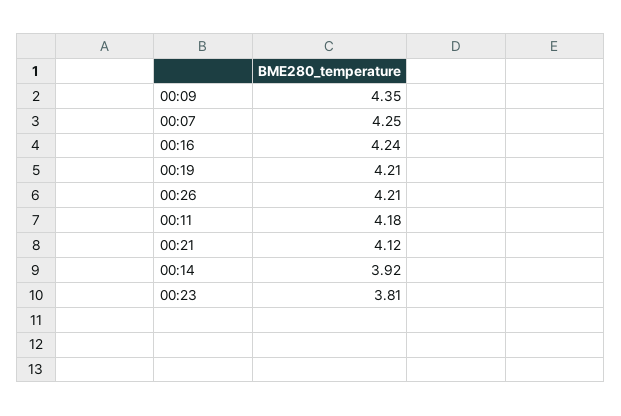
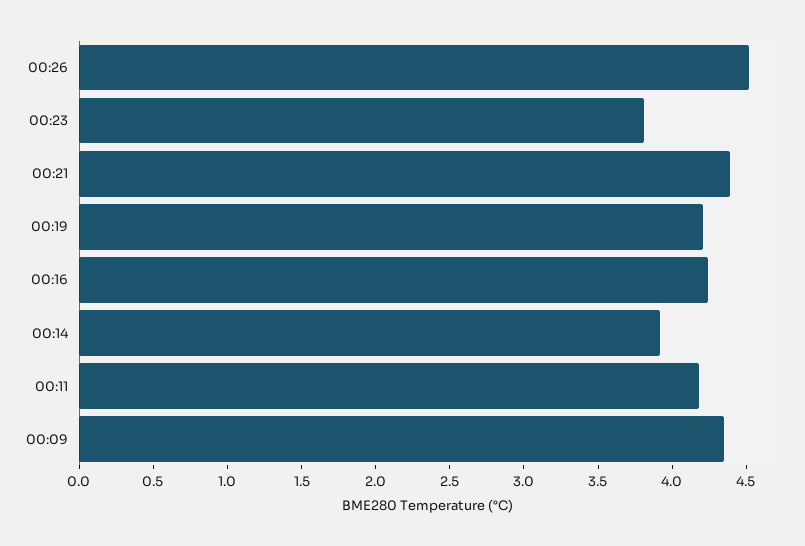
00:07: 4.25 -> none
00:26: 4.21 -> 4.5
00:21: 4.12 -> 4.4

